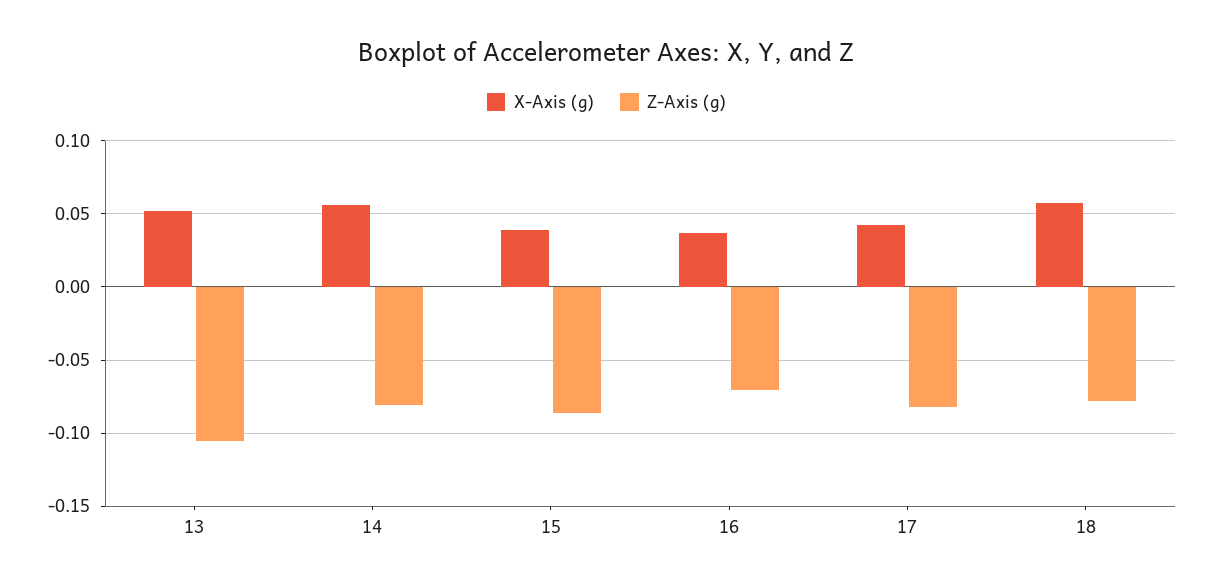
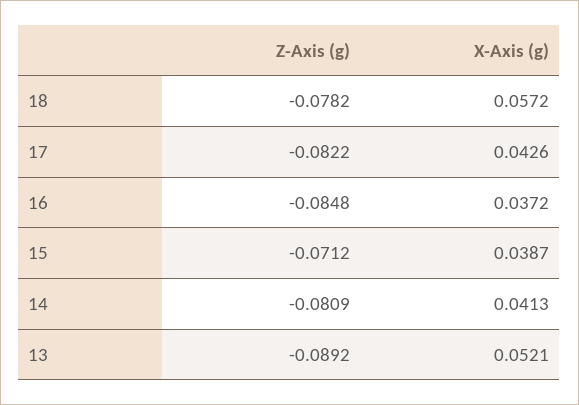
Z-Axis (g), 13: -0.105 -> -0.0892
X-Axis (g), 14: 0.055 -> 0.0413
Z-Axis (g), 15: -0.085 -> -0.0712
Z-Axis (g), 16: -0.07 -> -0.0848

